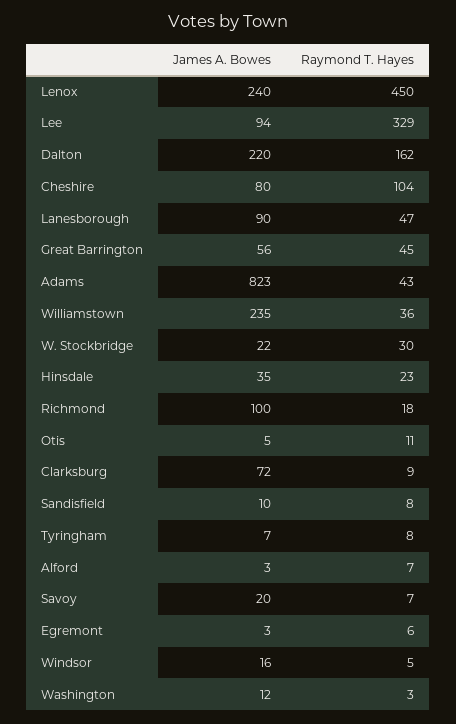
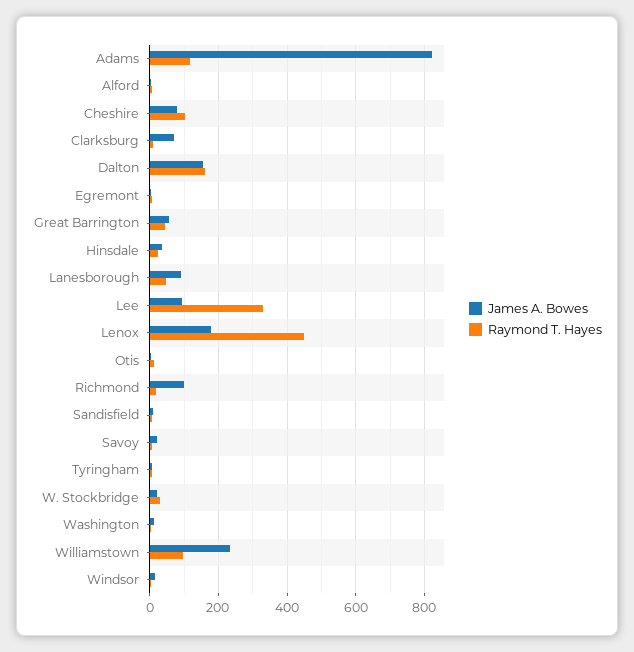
James A. Bowes, Lenox: 240 -> 180
James A. Bowes, Dalton: 220 -> 160
Raymond T. Hayes, Adams: 43 -> 120
Raymond T. Hayes, Williamstown: 36 -> 100

